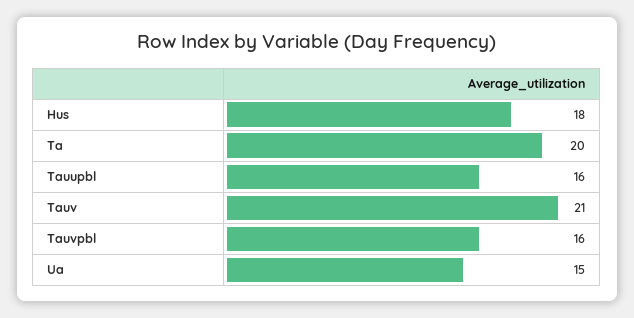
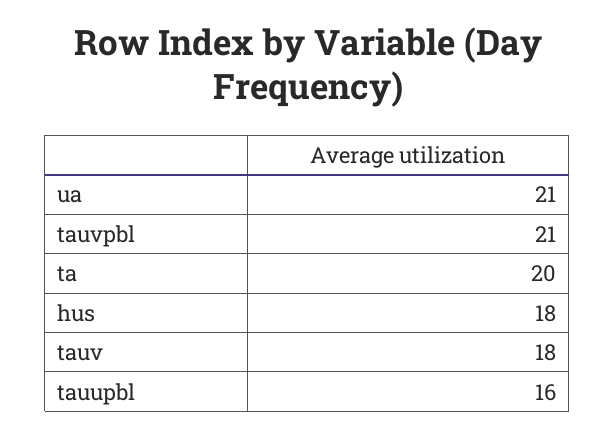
Tauv: 21 -> 18
Tauvpbl: 16 -> 21
Ua: 15 -> 21

